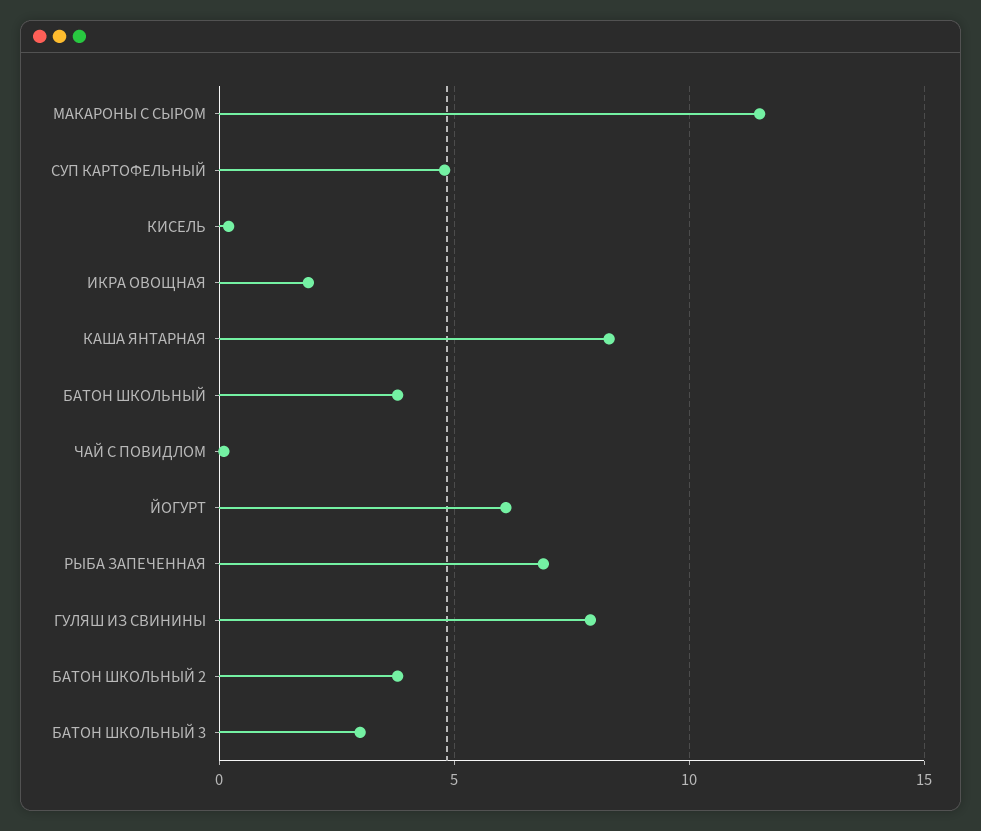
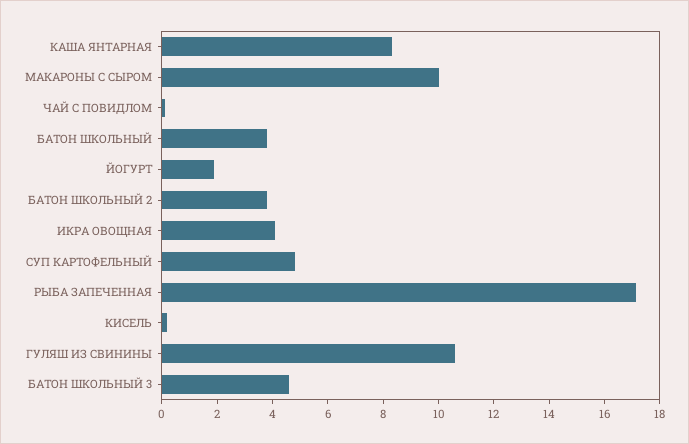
МАКАРОНЫ С СЫРОМ: 11.5 -> 10
ИКРА ОВОЩНАЯ: 2 -> 4
ЙОГУРТ: 6 -> 2
РЫБА ЗАПЕЧЕННАЯ: 7 -> 17
ГУЛЯШ ИЗ СВИНИНЫ: 8 -> 10.5
БАТОН ШКОЛЬНЫЙ 3: 3 -> 4.5

